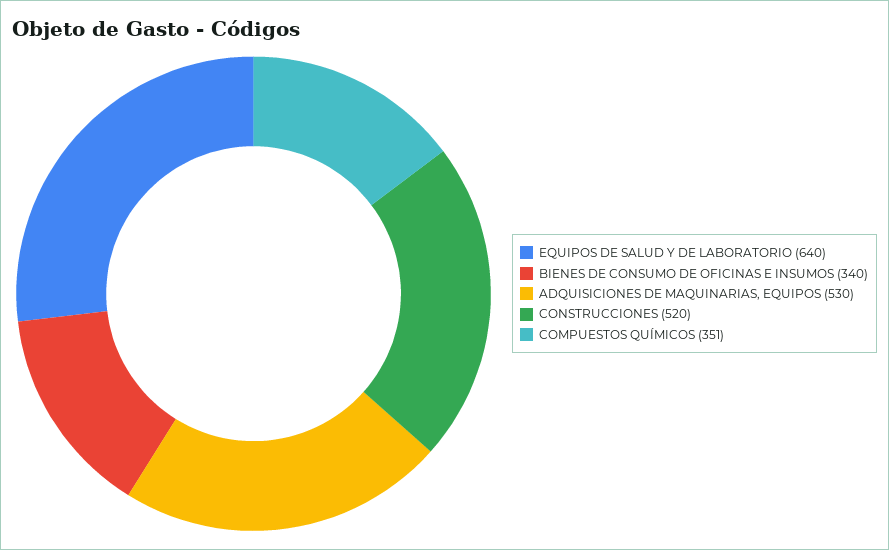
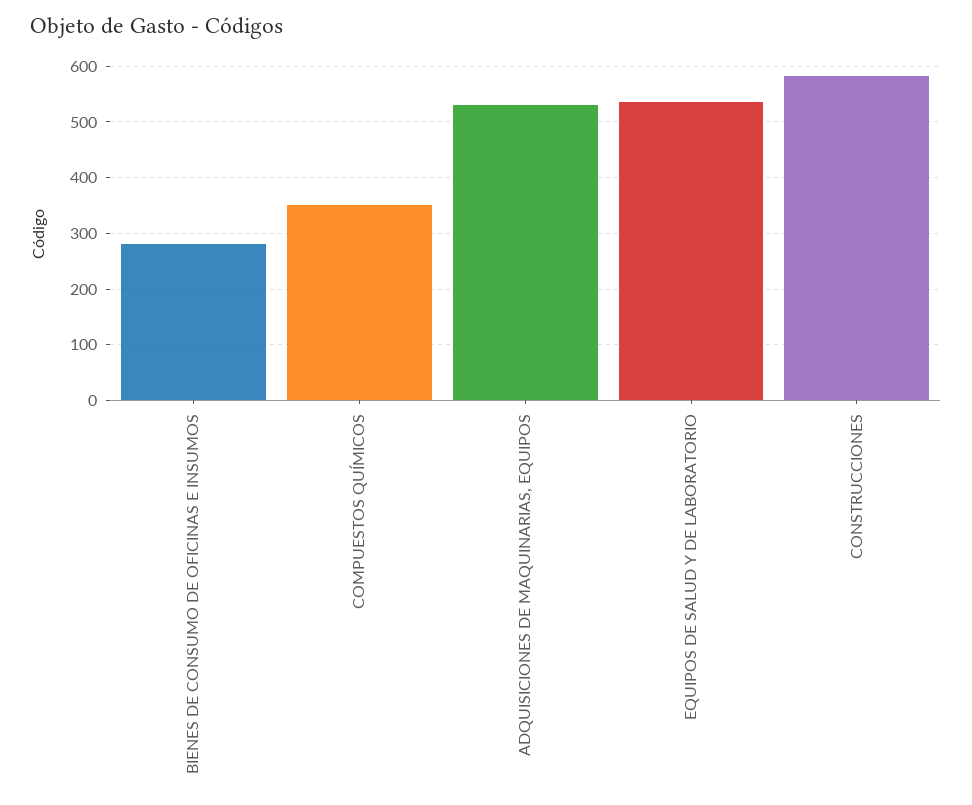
EQUIPOS DE SALUD Y DE LABORATORIO: 640 -> 540
BIENES DE CONSUMO DE OFICINAS E INSUMOS: 340 -> 280
CONSTRUCCIONES: 520 -> 580

